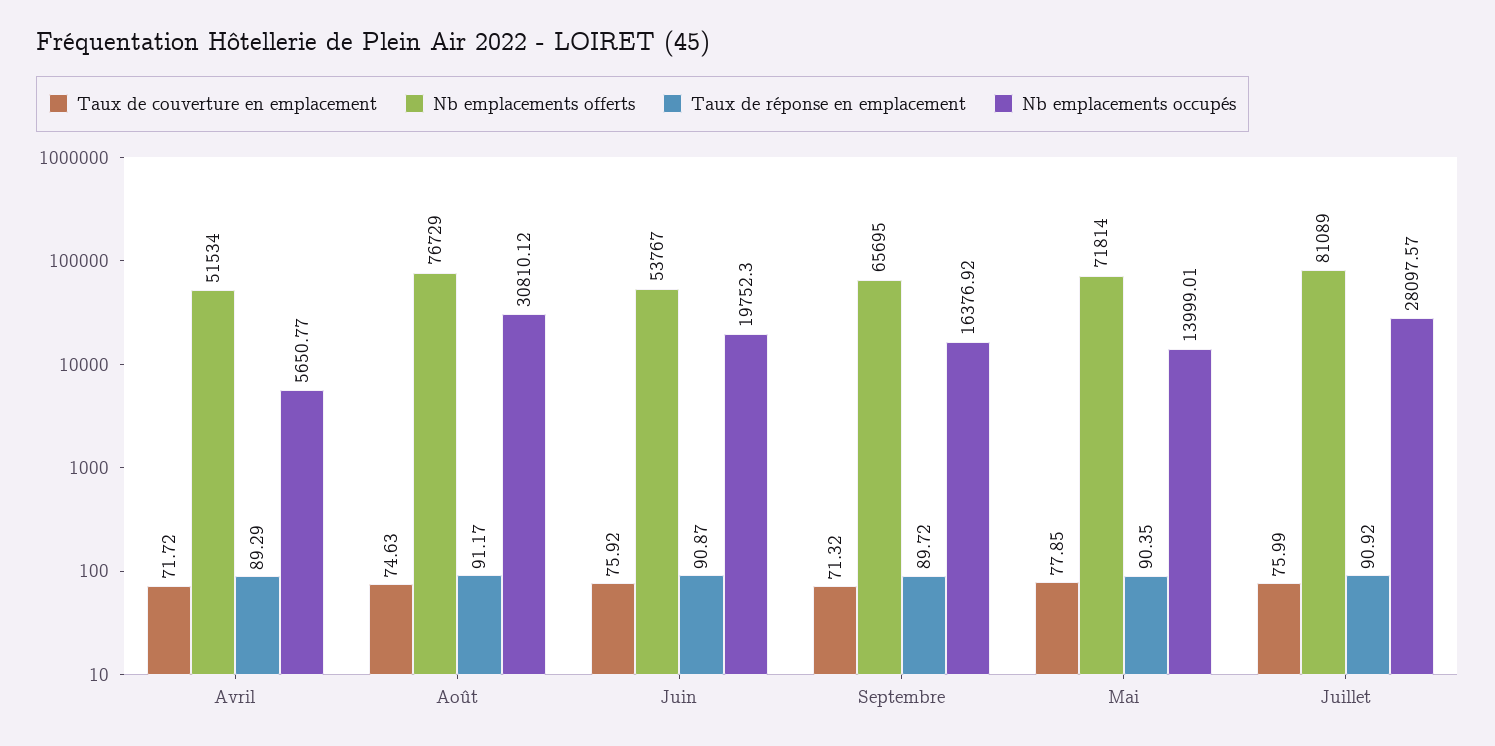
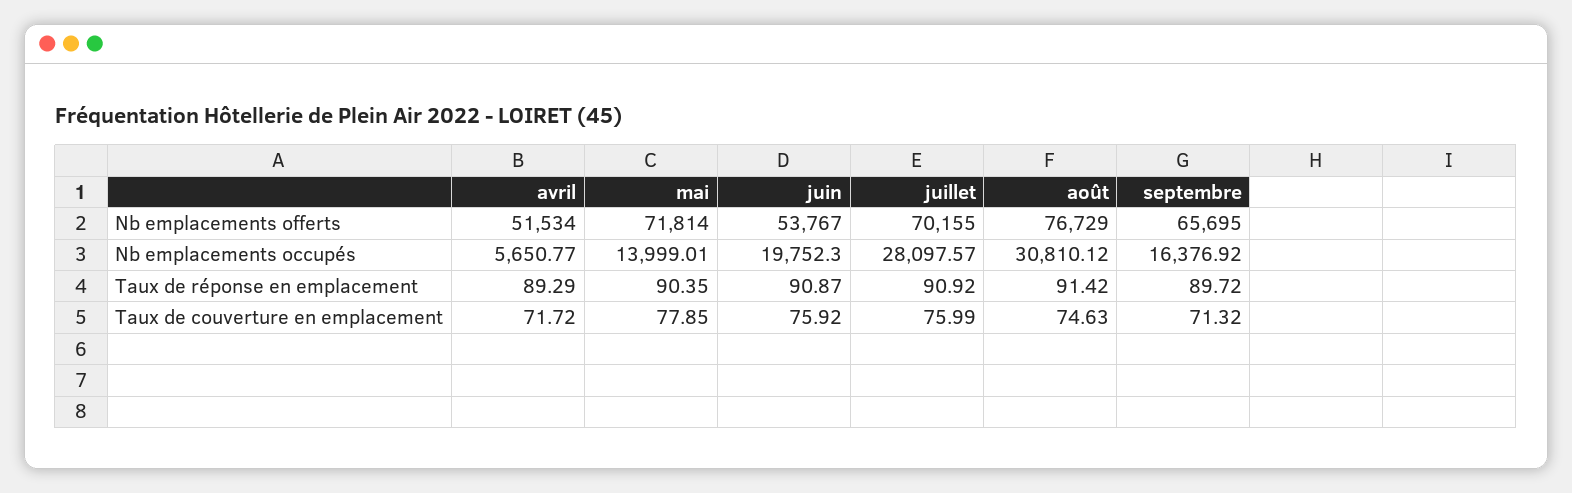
Taux de réponse en emplacement, Août: 91.17 -> 91.42
Nb emplacements offerts, Juillet: 81089 -> 70155

